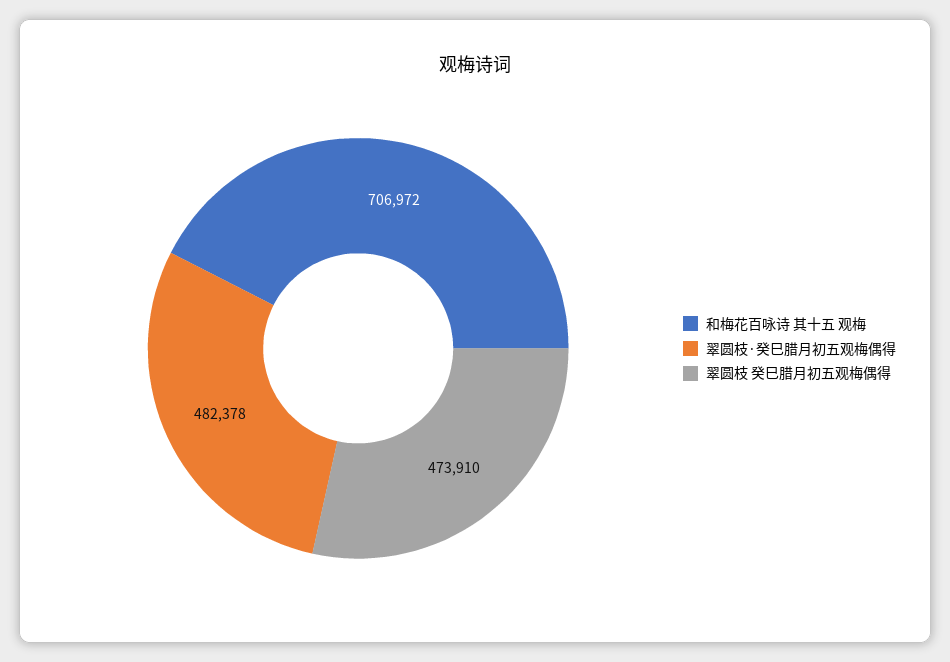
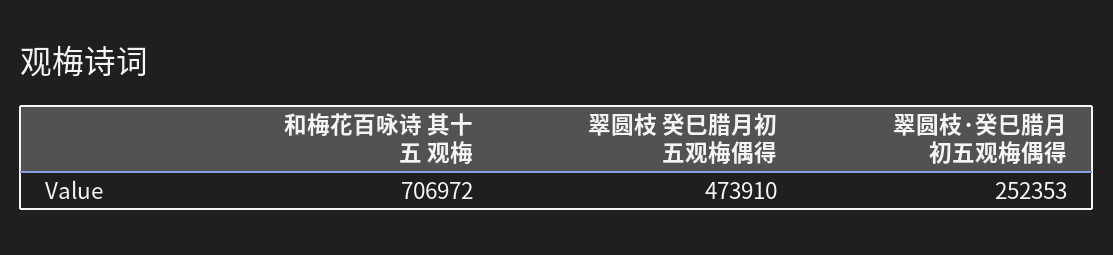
翠圆枝·癸巳腊月初五观梅偶得: 482378 -> 252353

